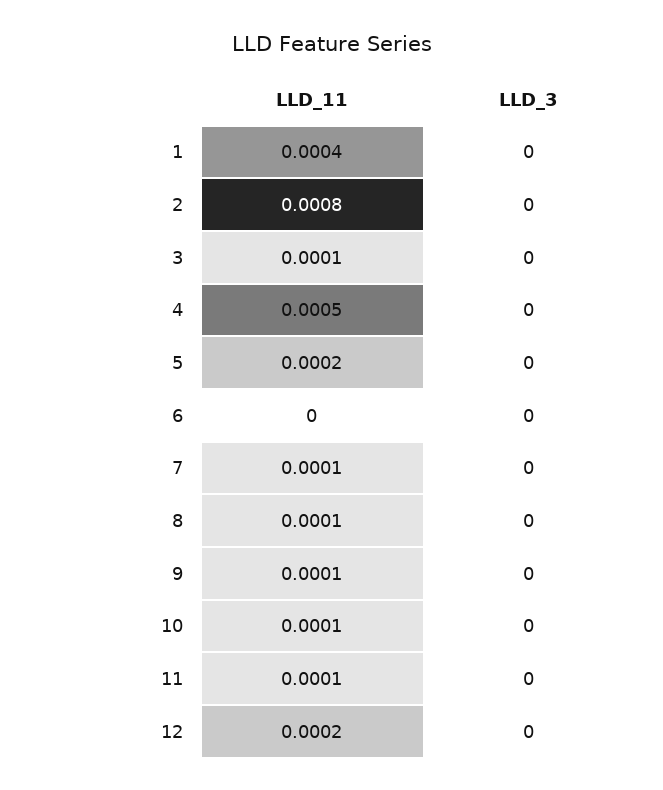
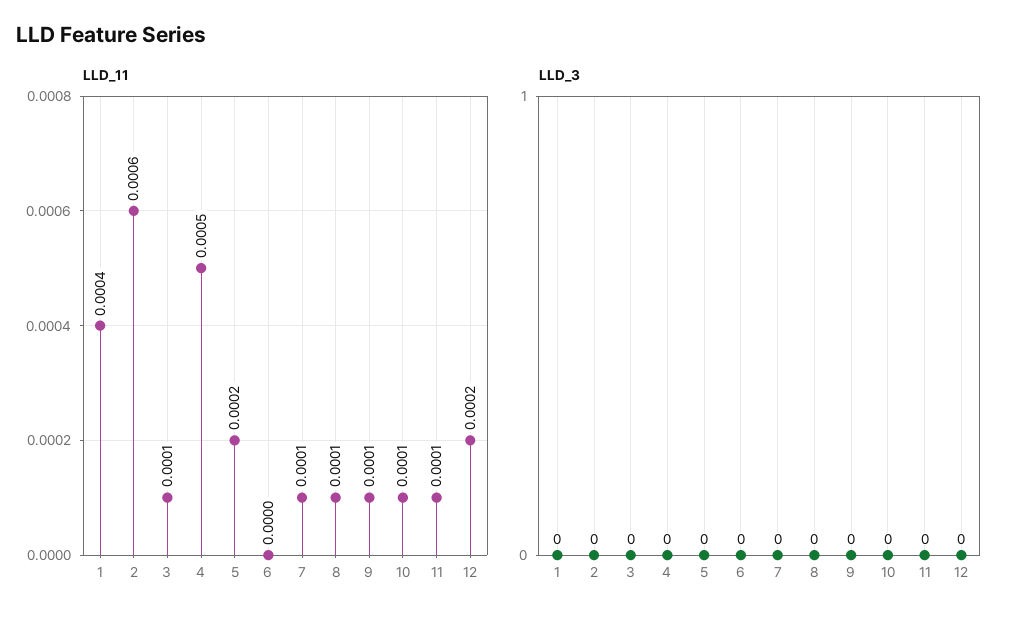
LLD_11, 2: 0.0008 -> 0.0006

